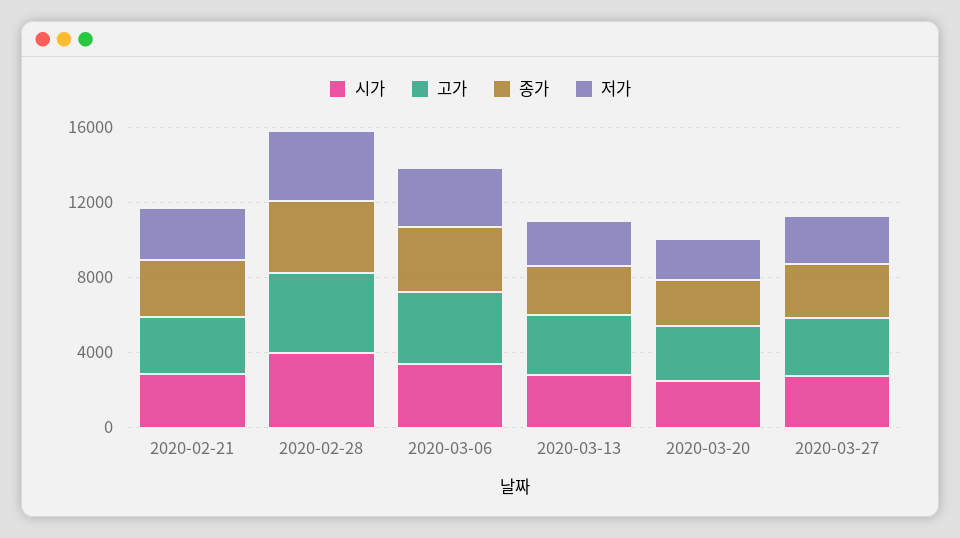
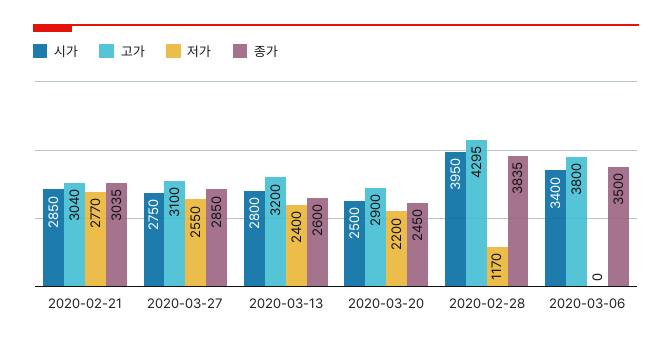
저가, 2020-02-28: 4000 -> 1170
저가, 2020-03-06: 3000 -> 0

